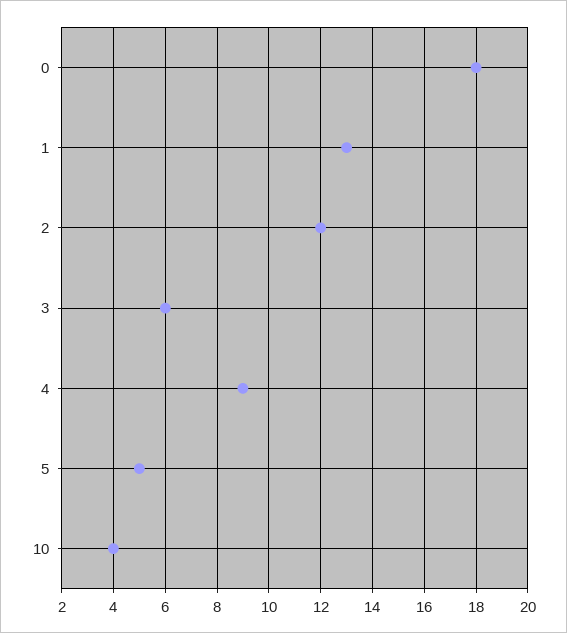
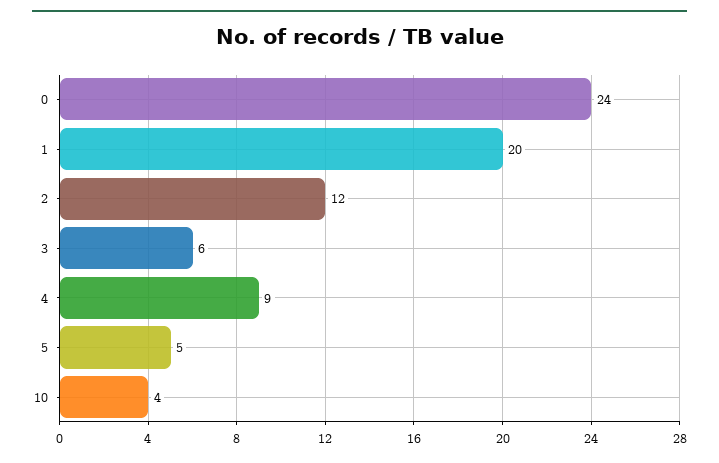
0: 18 -> 24
1: 13 -> 20

